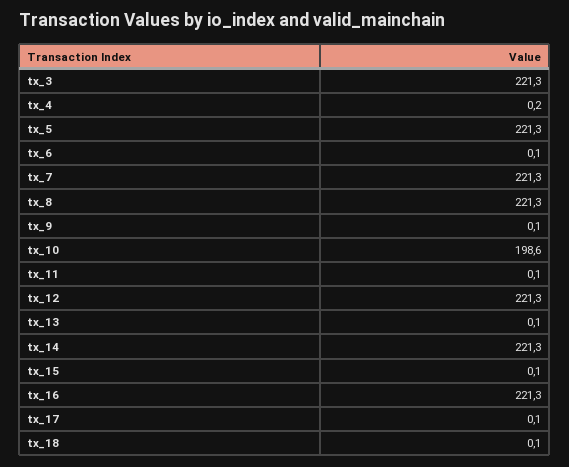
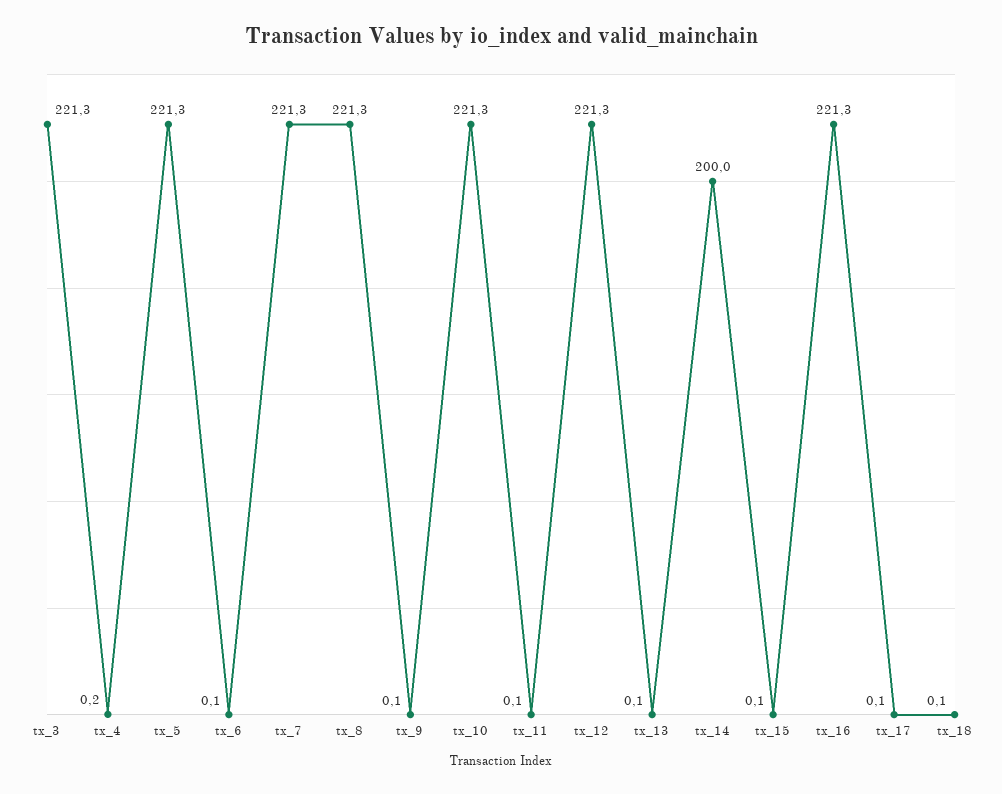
tx_10: 198.6 -> 221.3
tx_14: 221.3 -> 200

